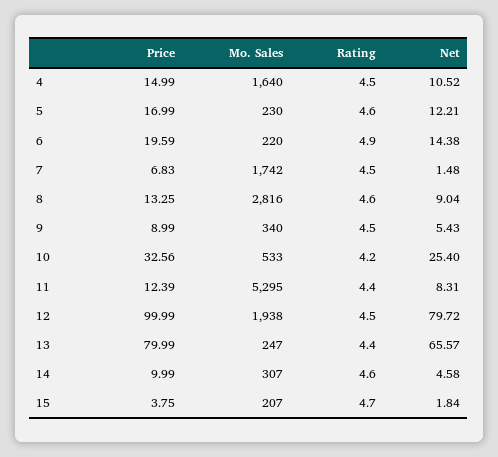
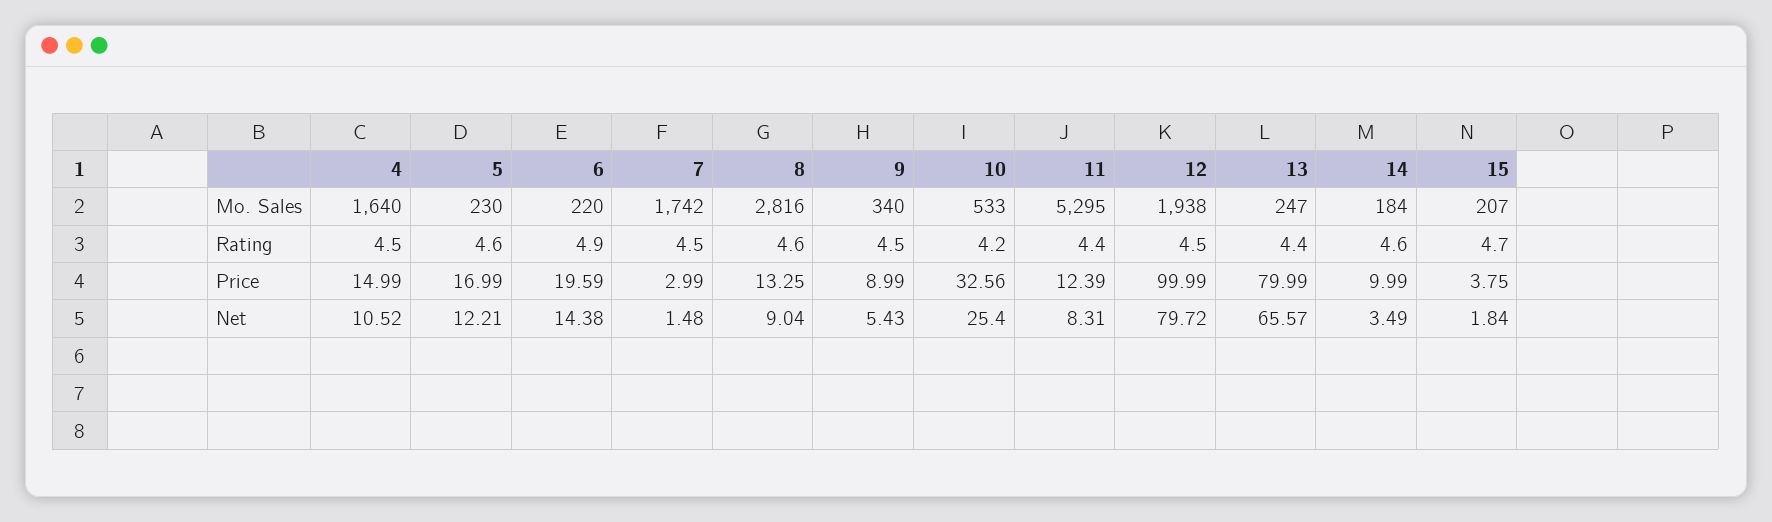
Price, 7: 6.83 -> 2.99
Mo. Sales, 14: 307 -> 184
Net, 14: 4.58 -> 3.49

